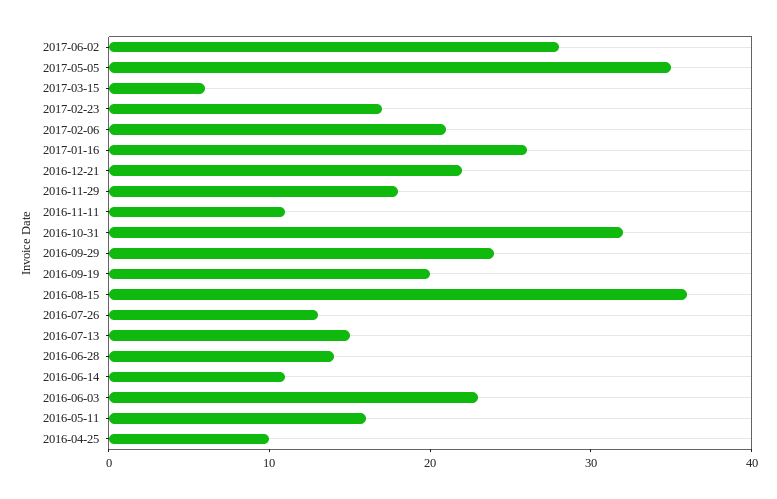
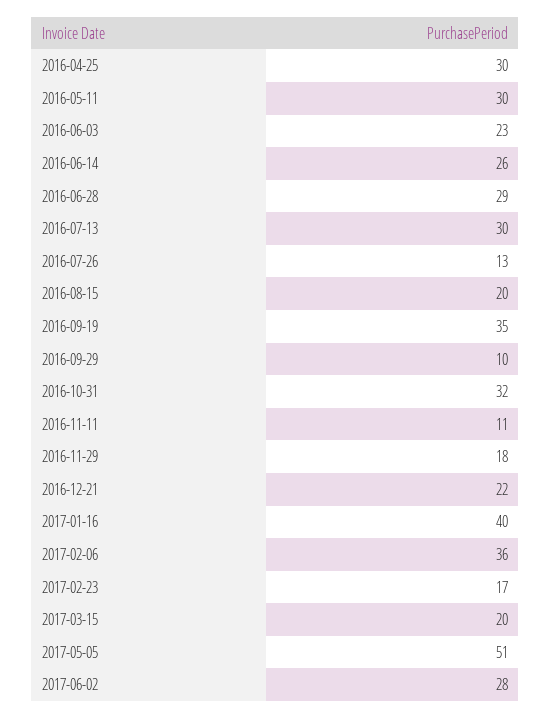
2017-05-05: 35 -> 51
2017-03-15: 6 -> 20
2017-02-06: 21 -> 36
2017-01-16: 26 -> 40
2016-09-29: 24 -> 10
2016-09-19: 20 -> 35
2016-08-15: 36 -> 20
2016-07-13: 15 -> 30
2016-06-28: 14 -> 29
2016-06-14: 11 -> 26
2016-05-11: 16 -> 30
2016-04-25: 10 -> 30

